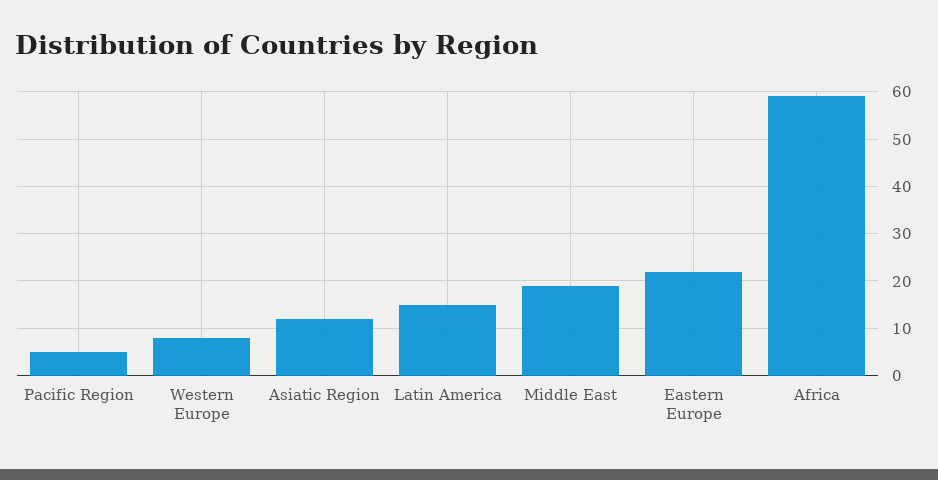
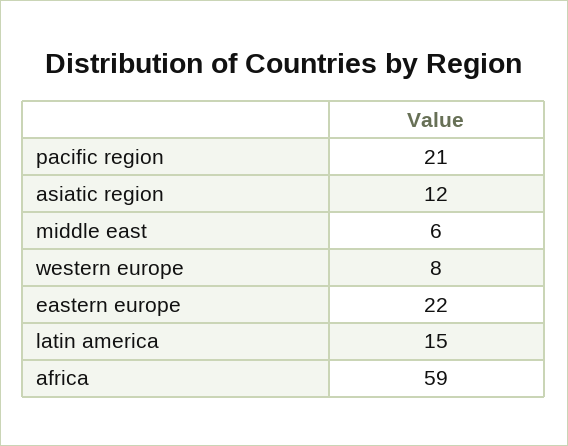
Pacific Region: 5 -> 21
Middle East: 20 -> 6

